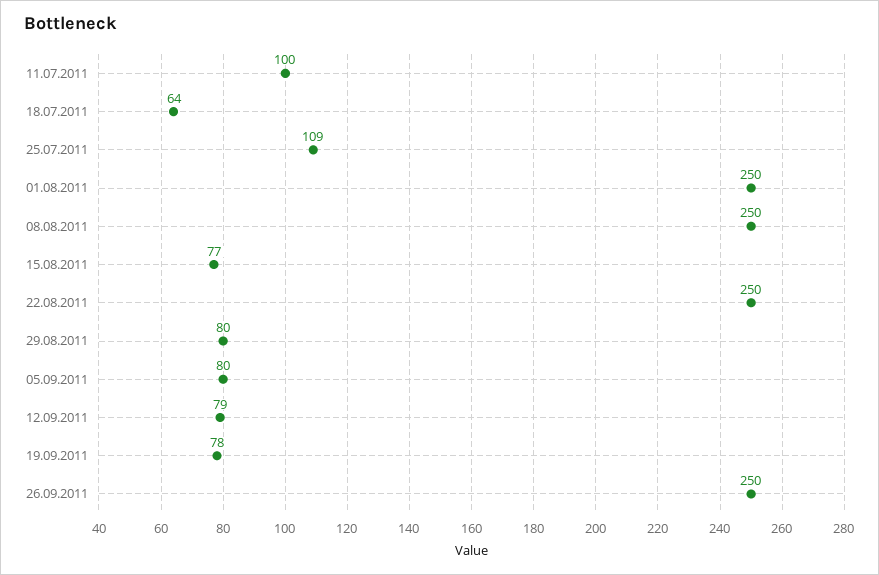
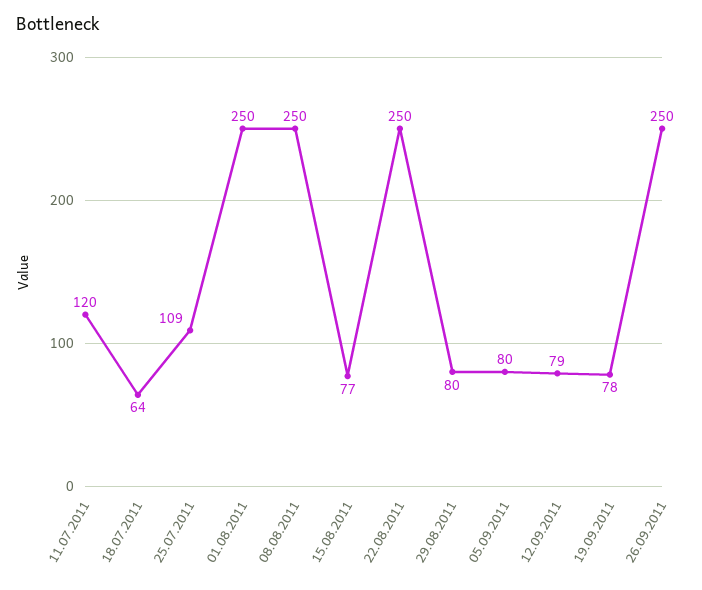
11.07.2011: 100 -> 120

